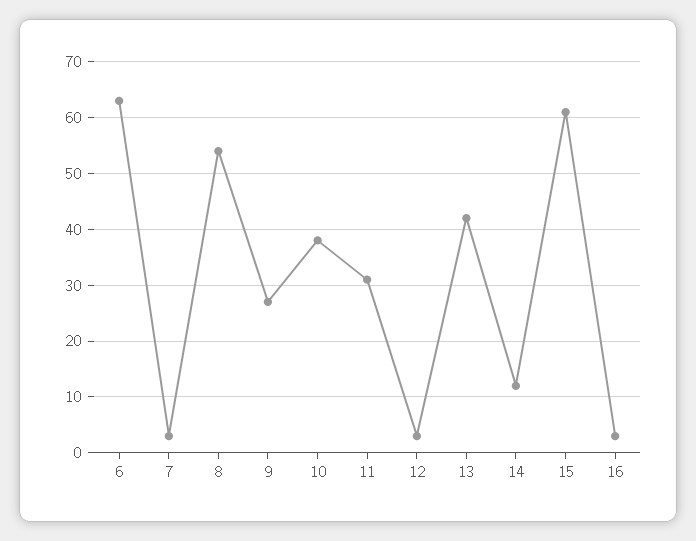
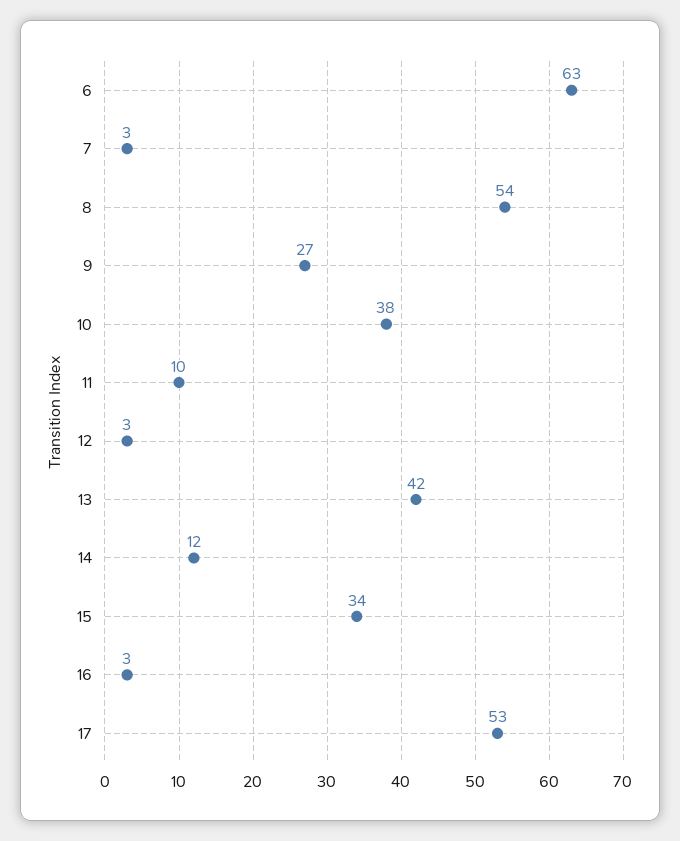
11: 30 -> 10
15: 60 -> 34
17: none -> 53

